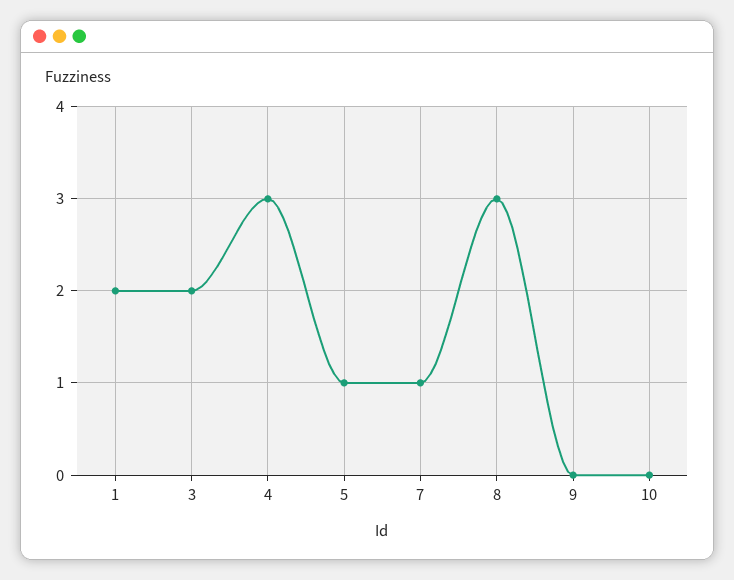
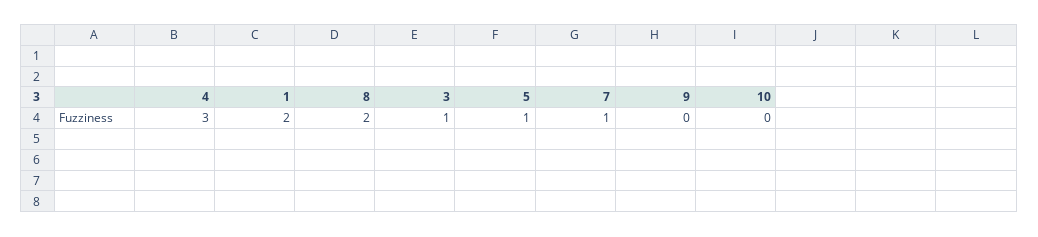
3: 2 -> 1
8: 3 -> 2

